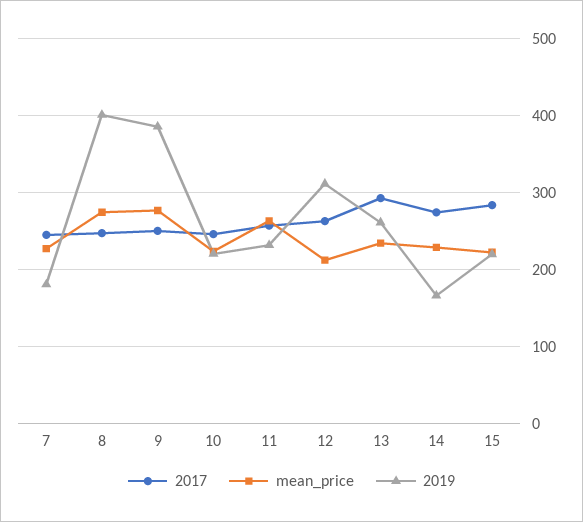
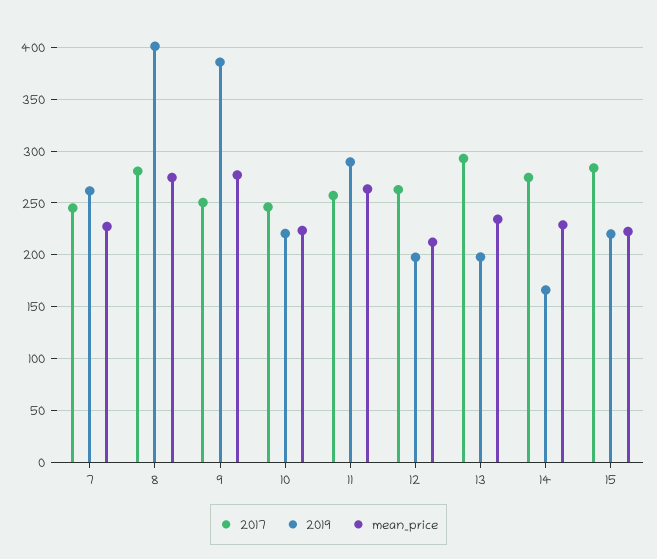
2019, 7: 180 -> 260
2017, 8: 250 -> 280
2019, 11: 230 -> 290
2019, 12: 310 -> 200
2019, 13: 260 -> 200

